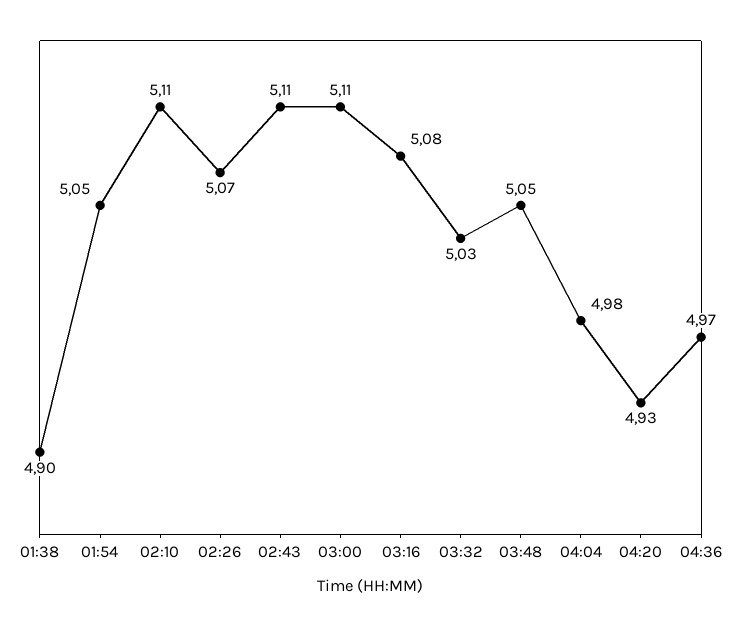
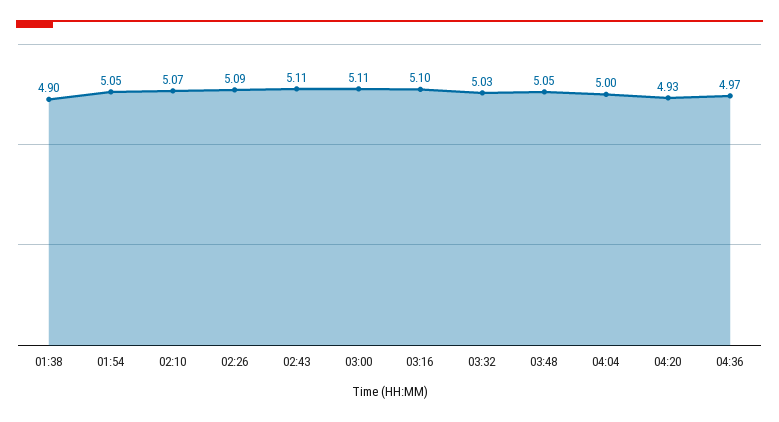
02:10: 5.11 -> 5.07
02:26: 5.07 -> 5.09
03:16: 5.08 -> 5.1
04:04: 4.98 -> 5

